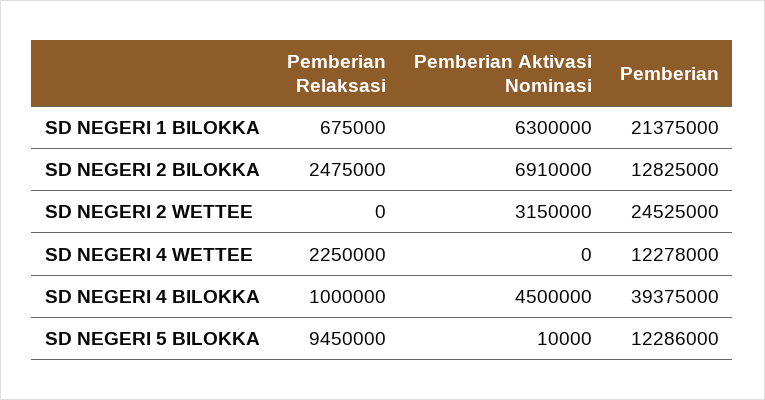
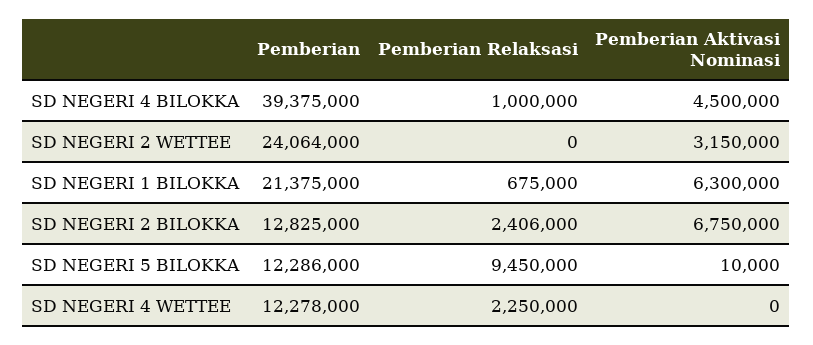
Pemberian Relaksasi, SD NEGERI 2 BILOKKA: 2475000 -> 2406000
Pemberian Aktivasi Nominasi, SD NEGERI 2 BILOKKA: 6910000 -> 6750000
Pemberian, SD NEGERI 2 WETTEE: 24525000 -> 24064000

